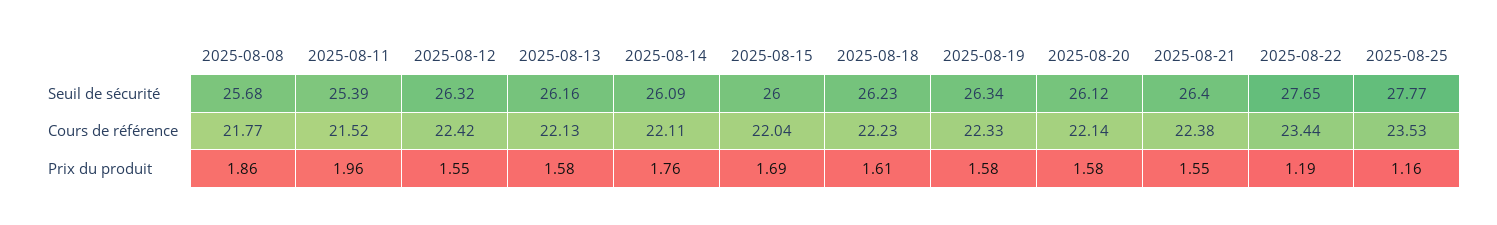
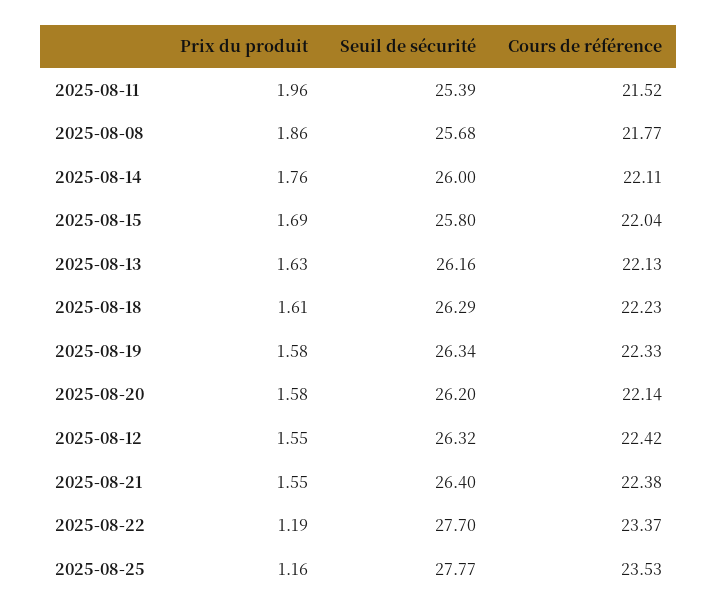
2025-08-14, Seuil de sécurité: 26.09 -> 26
2025-08-15, Seuil de sécurité: 26 -> 25.8
2025-08-18, Seuil de sécurité: 26.23 -> 26.29
2025-08-20, Seuil de sécurité: 26.12 -> 26.2
2025-08-22, Seuil de sécurité: 27.65 -> 27.7
2025-08-22, Cours de référence: 23.44 -> 23.37
2025-08-13, Prix du produit: 1.58 -> 1.63

